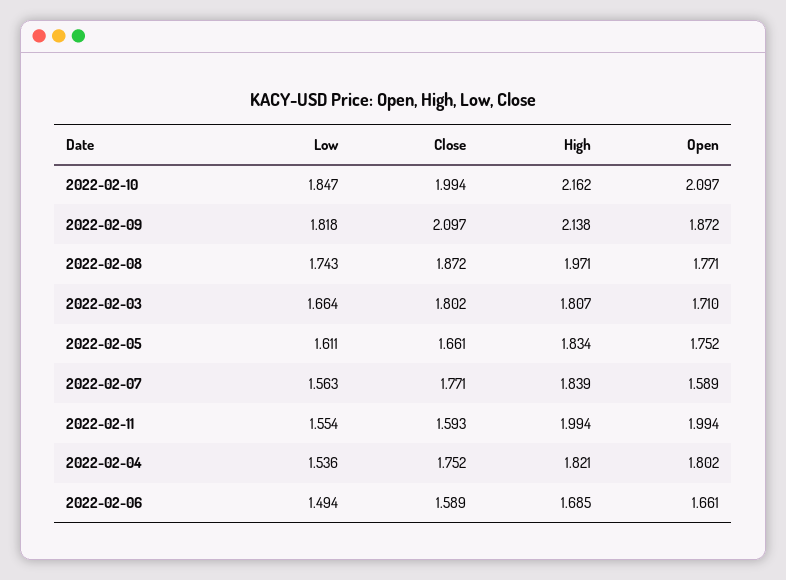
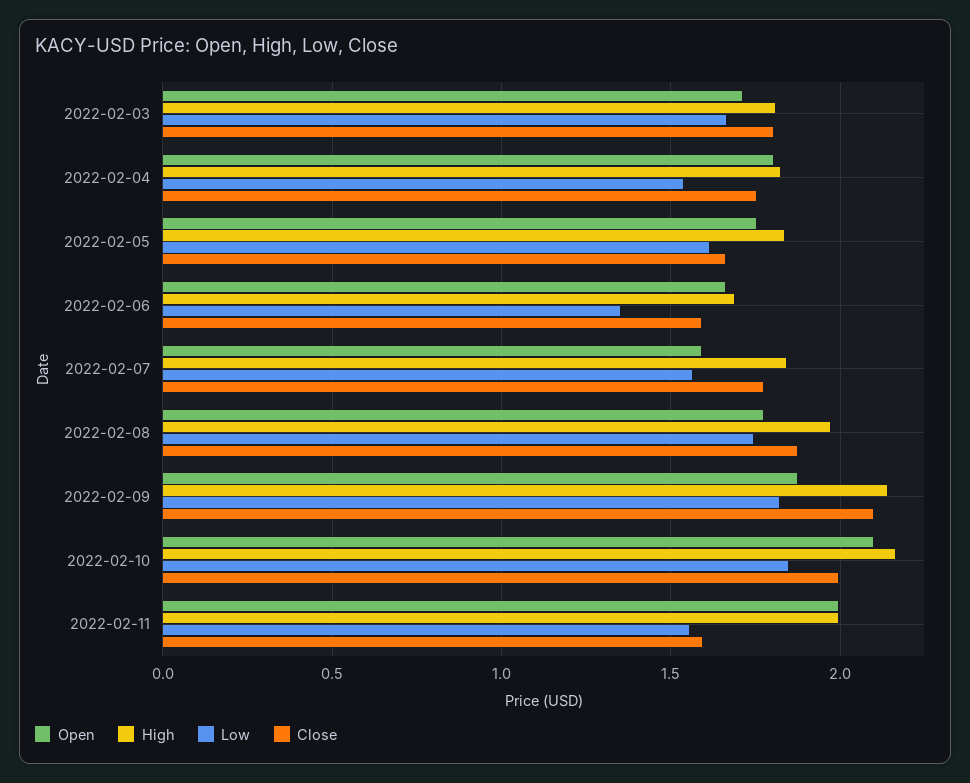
Low, 2022-02-06: 1.494 -> 1.35

